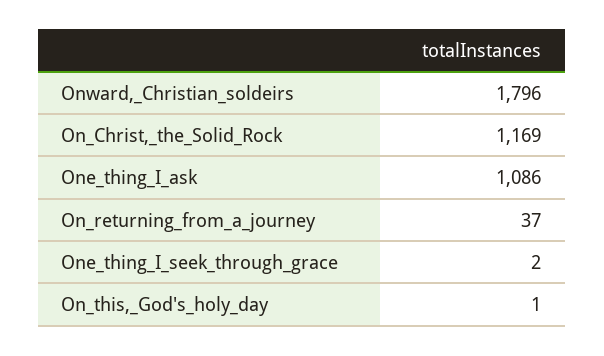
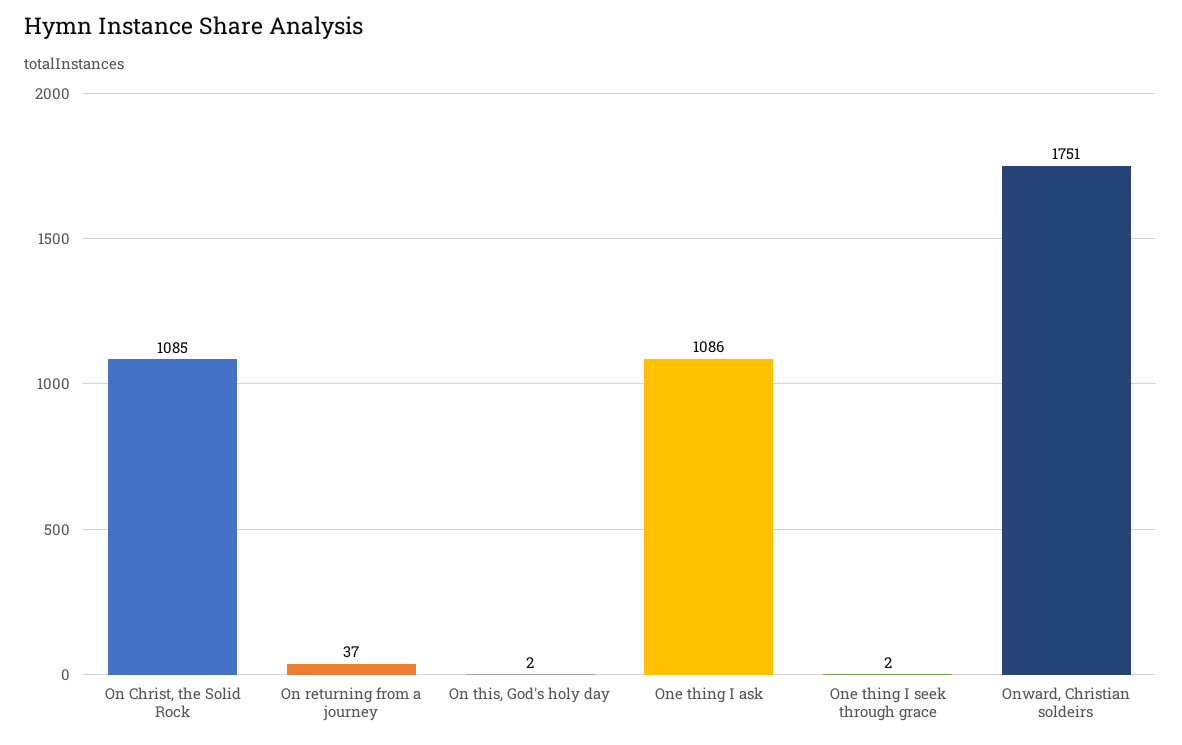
Onward,_Christian_soldeirs: 1796 -> 1751
On_Christ,_the_Solid_Rock: 1169 -> 1085
On_this,_God's_holy_day: 1 -> 2

